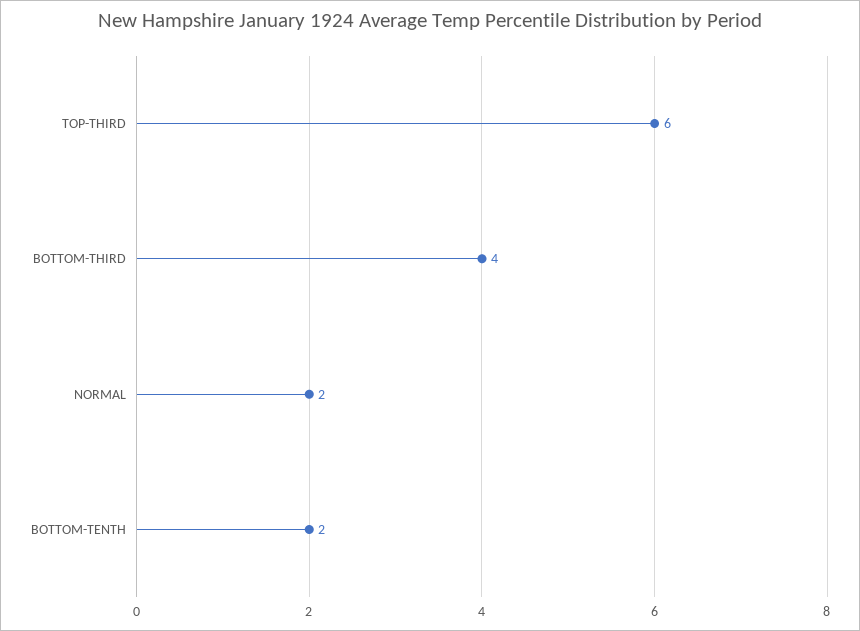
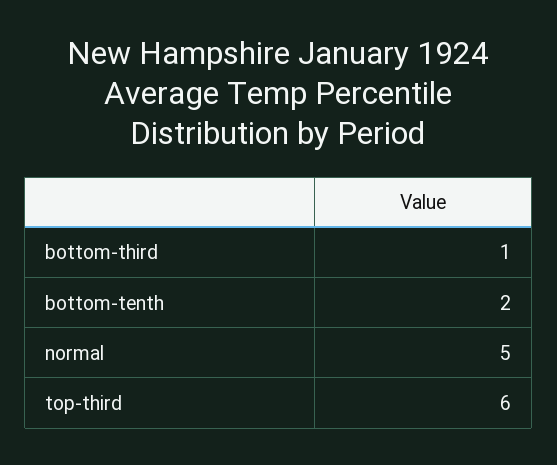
BOTTOM-THIRD: 4 -> 1
NORMAL: 2 -> 5

